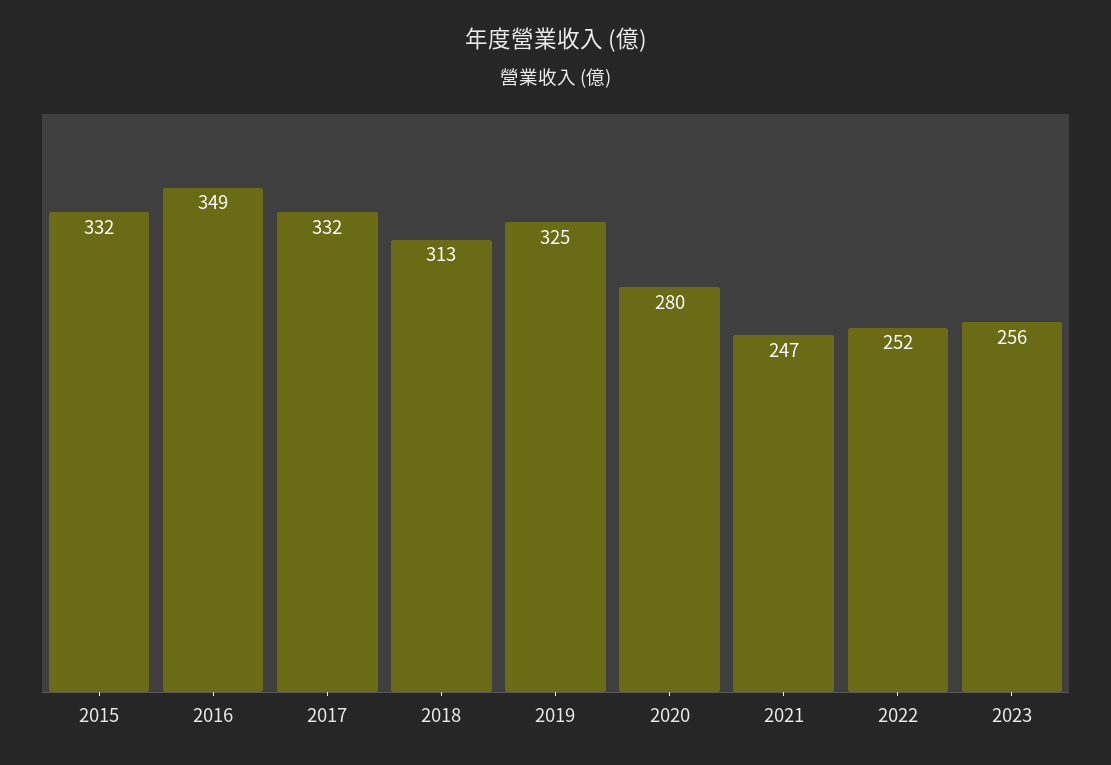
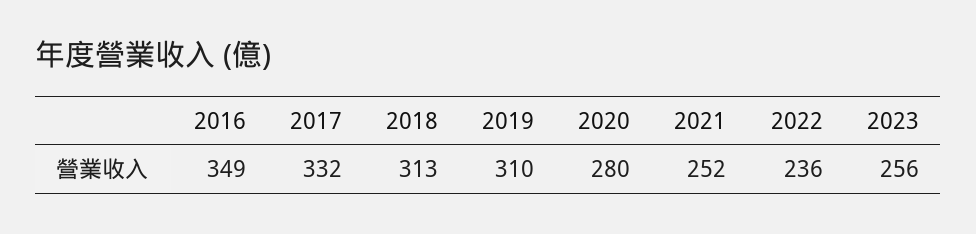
2015: 332 -> none
2019: 325 -> 310
2021: 247 -> 252
2022: 252 -> 236

